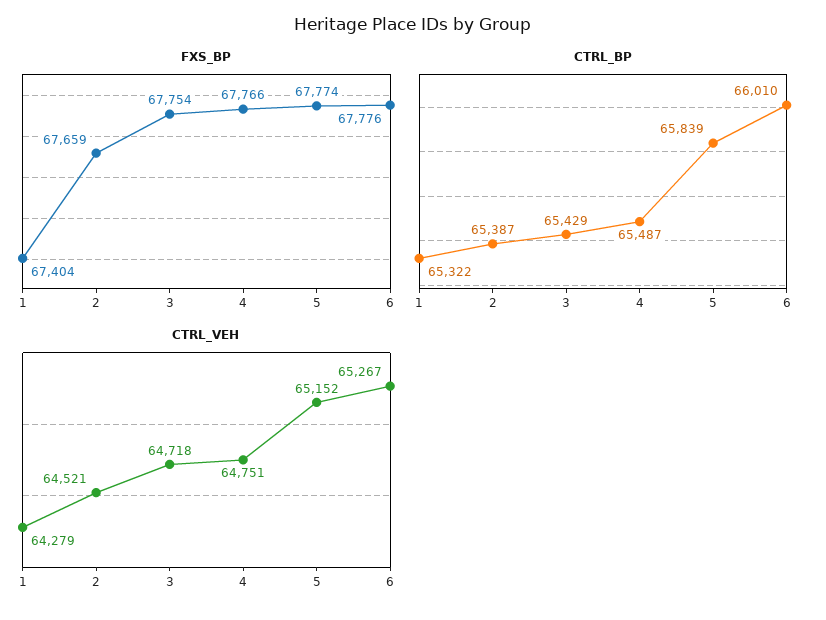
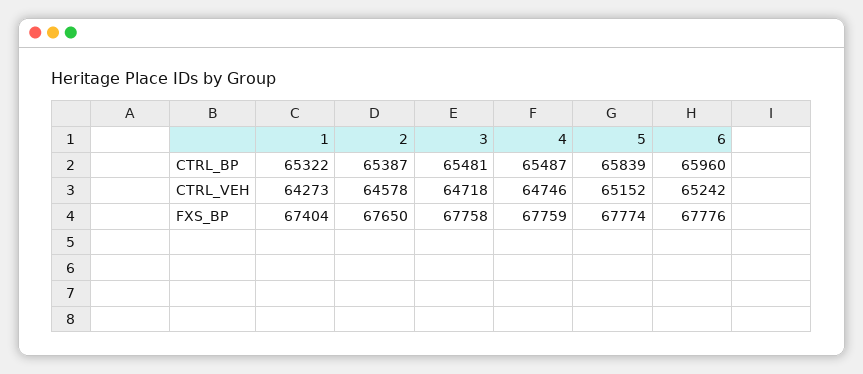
FXS_BP, 2: 67659 -> 67650
FXS_BP, 3: 67754 -> 67758
FXS_BP, 4: 67766 -> 67759
CTRL_BP, 3: 65429 -> 65481
CTRL_BP, 6: 66010 -> 65960
CTRL_VEH, 1: 64279 -> 64273
CTRL_VEH, 2: 64521 -> 64578
CTRL_VEH, 4: 64751 -> 64746
CTRL_VEH, 6: 65267 -> 65242

